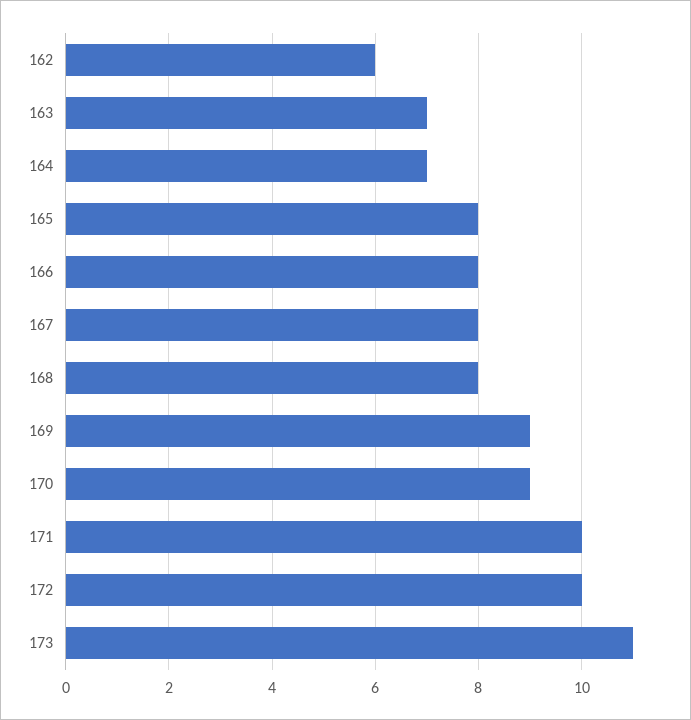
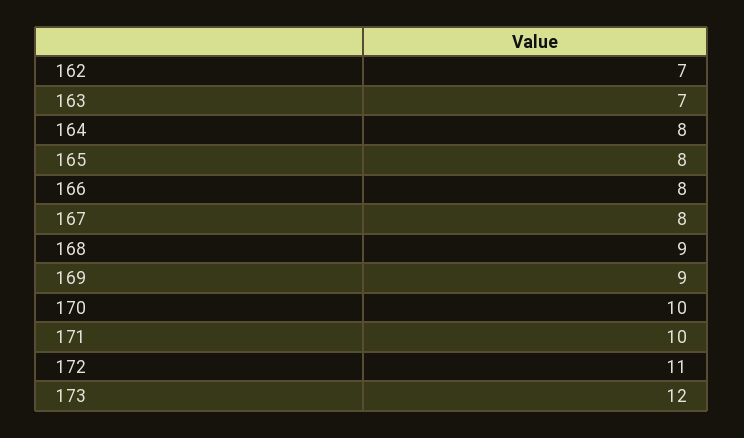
162: 6 -> 7
164: 7 -> 8
168: 8 -> 9
170: 9 -> 10
172: 10 -> 11
173: 11 -> 12

